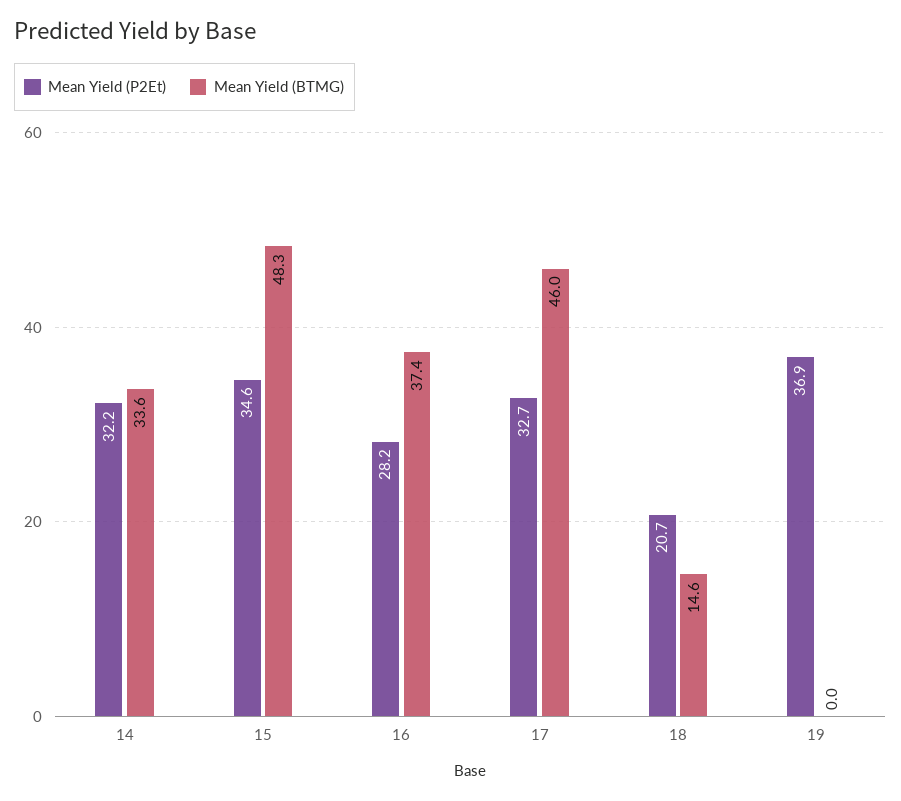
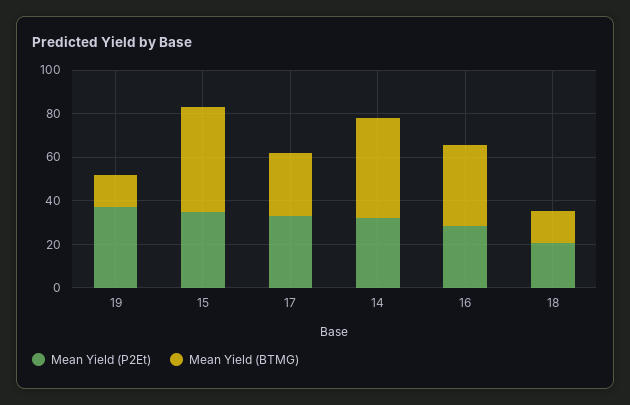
Mean Yield (BTMG), 14: 33.6 -> 45
Mean Yield (BTMG), 17: 46 -> 30
Mean Yield (BTMG), 19: 0 -> 15

